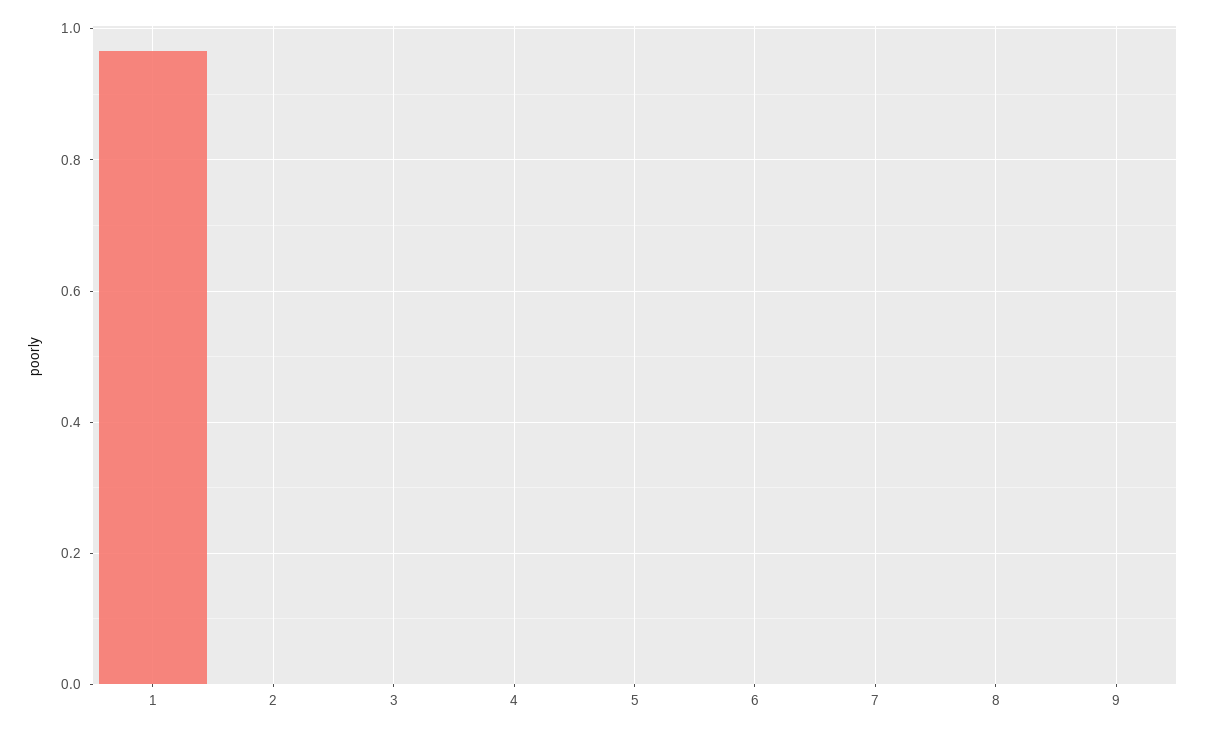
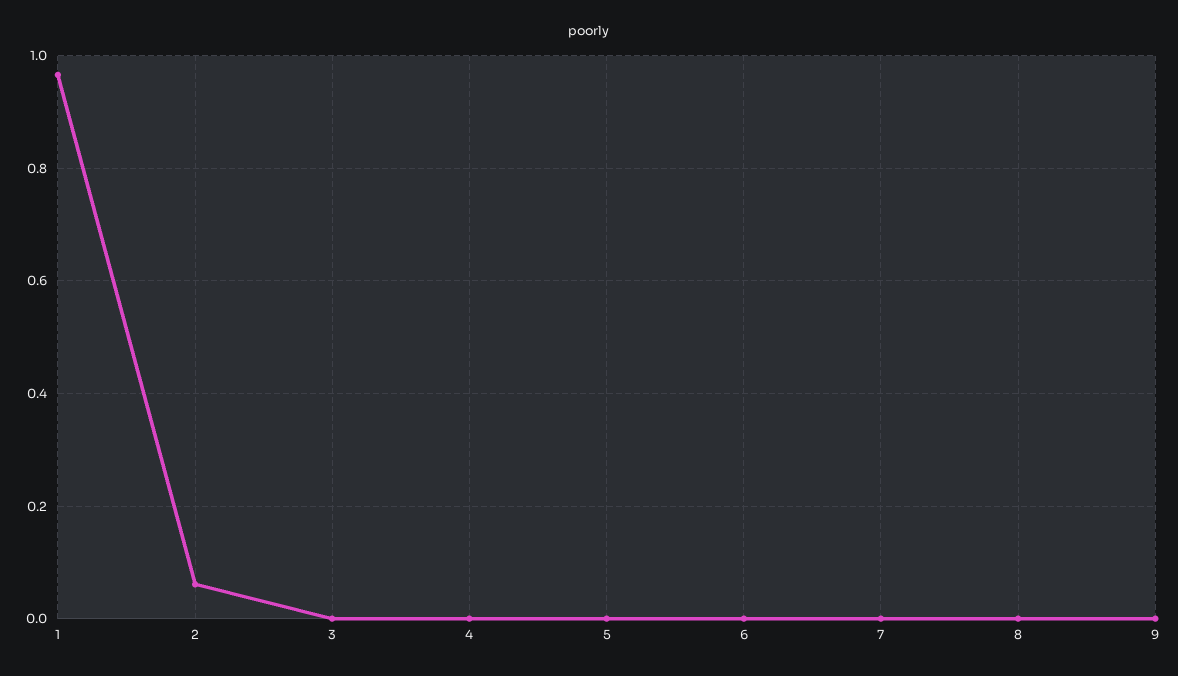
2: 0 -> 0.06

